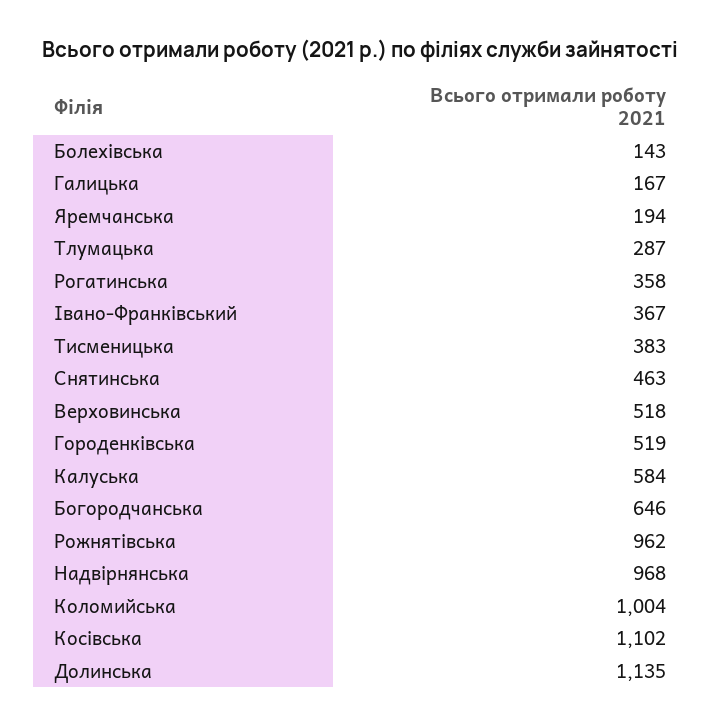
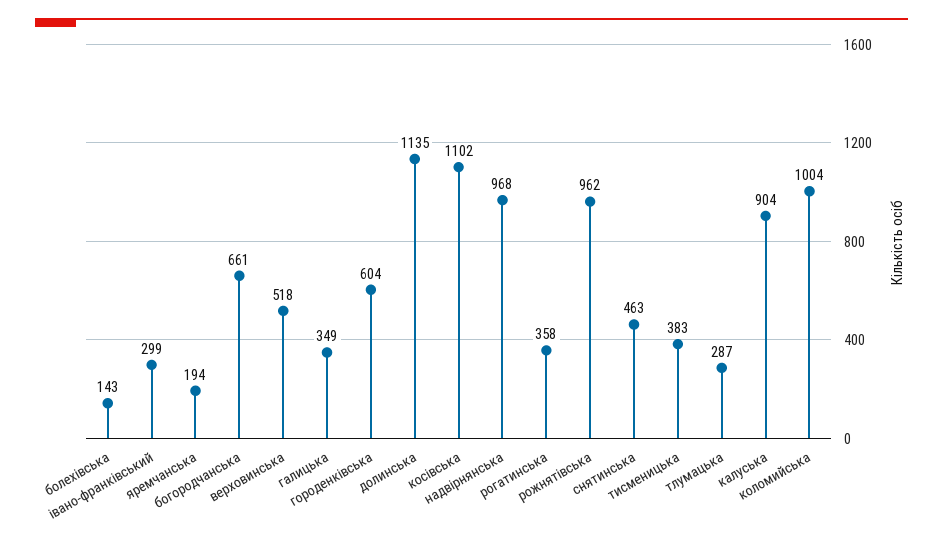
Галицька: 167 -> 349
Івано-Франківський: 367 -> 299
Городенківська: 519 -> 604
Калуська: 584 -> 904
Богородчанська: 646 -> 661

